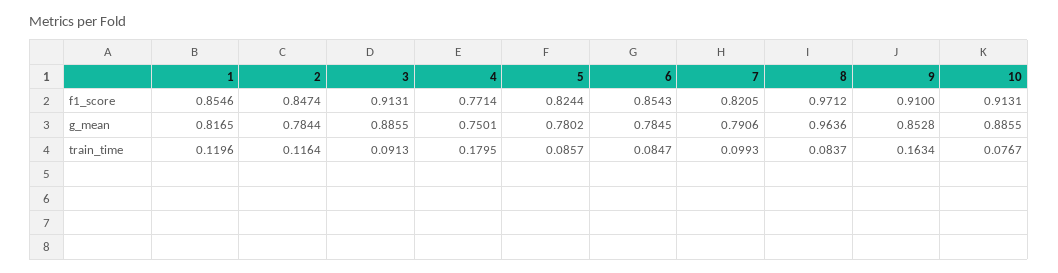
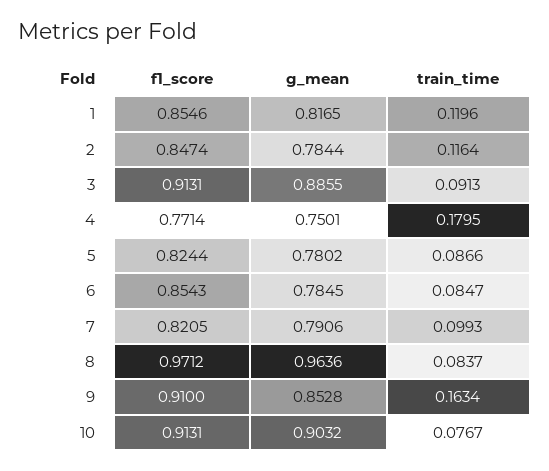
10, g_mean: 0.8855 -> 0.9032
5, train_time: 0.0857 -> 0.0866

